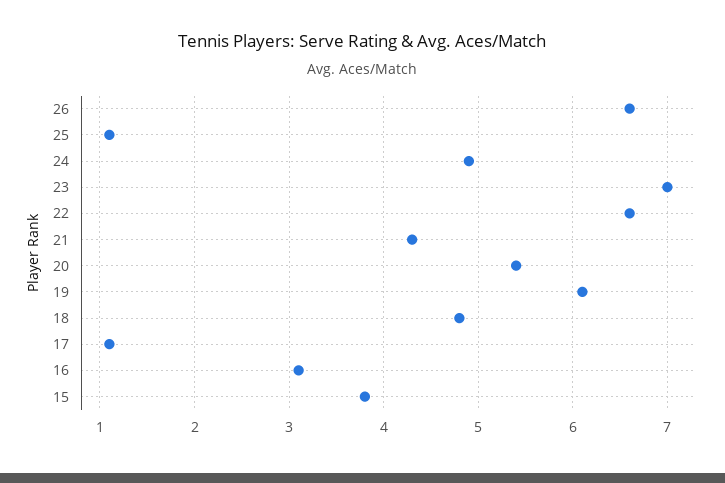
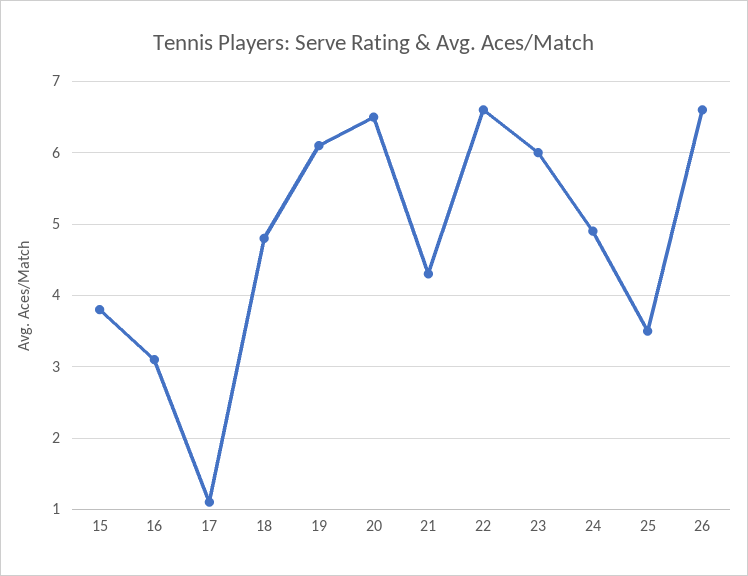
25: 1.1 -> 3.5
23: 7 -> 6
20: 5.4 -> 6.5

